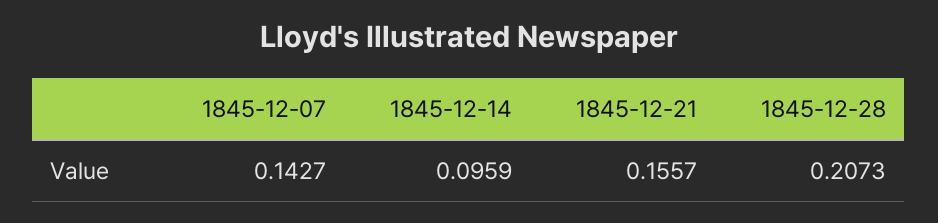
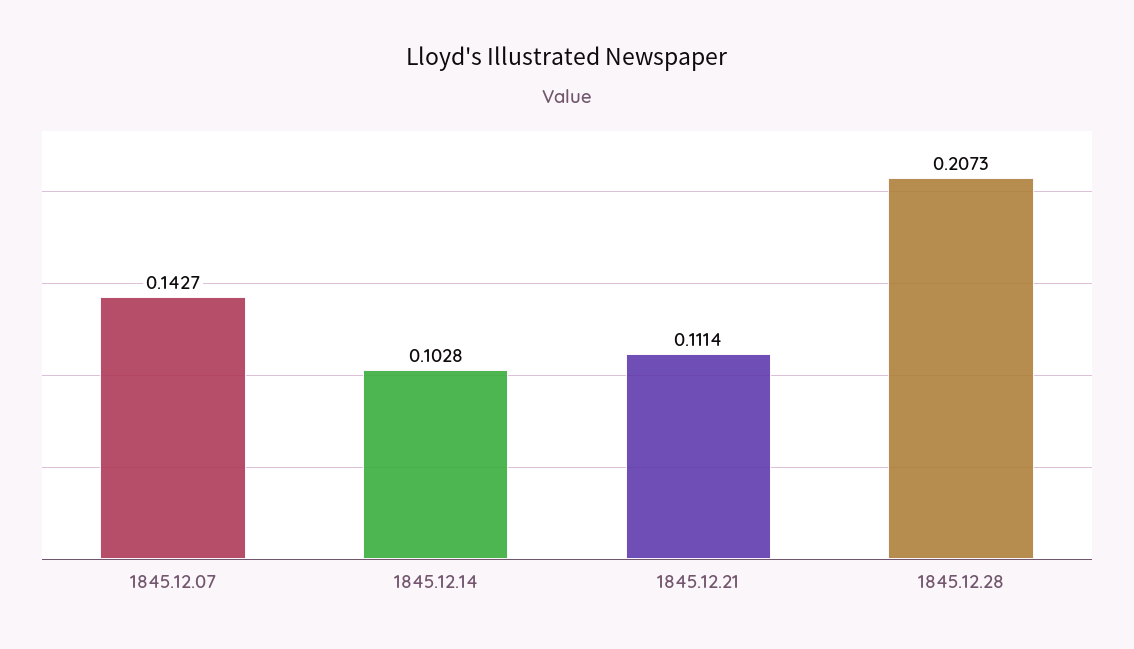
1845-12-14: 0.0959 -> 0.1028
1845-12-21: 0.1557 -> 0.1114

